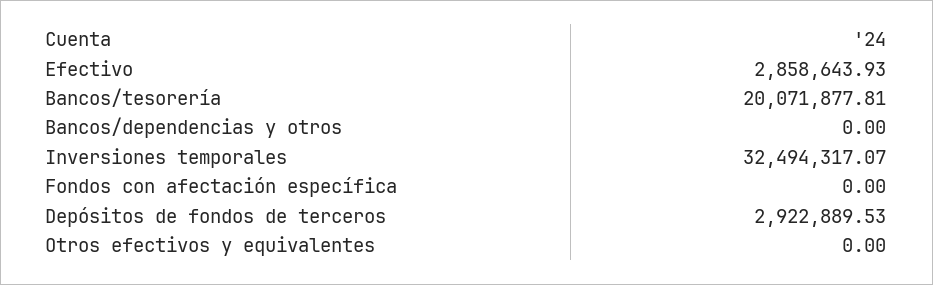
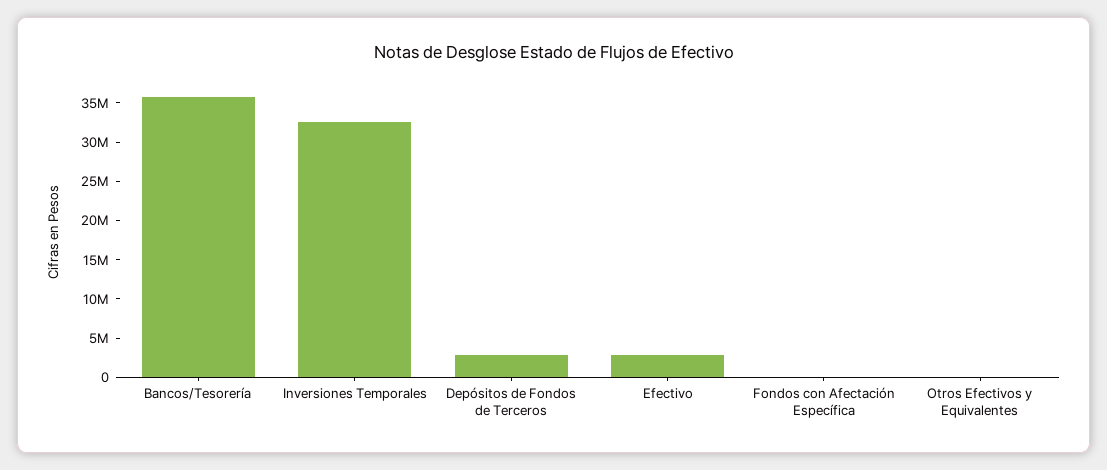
Bancos/tesorería: 20071877.81 -> 35000000
Bancos/dependencias y otros: 0 -> none

